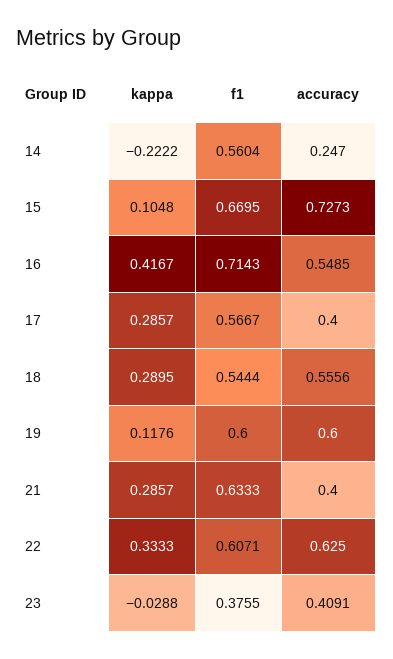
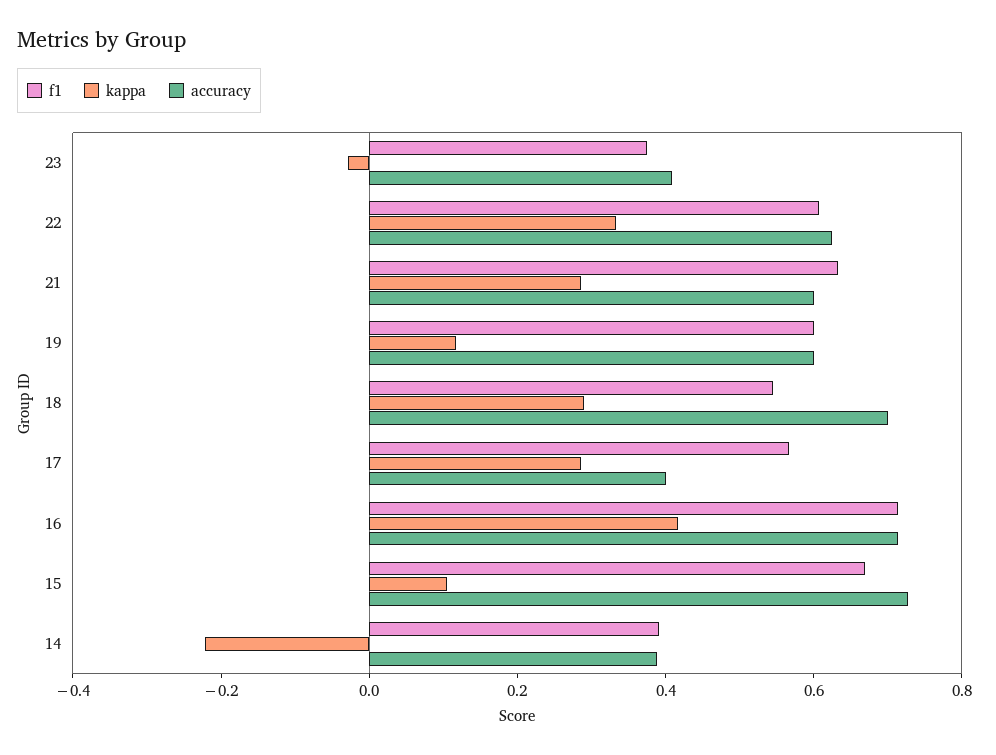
f1, 14: 0.5604 -> 0.4
accuracy, 14: 0.247 -> 0.4
accuracy, 16: 0.5485 -> 0.7
accuracy, 18: 0.5556 -> 0.7
accuracy, 21: 0.4 -> 0.6

